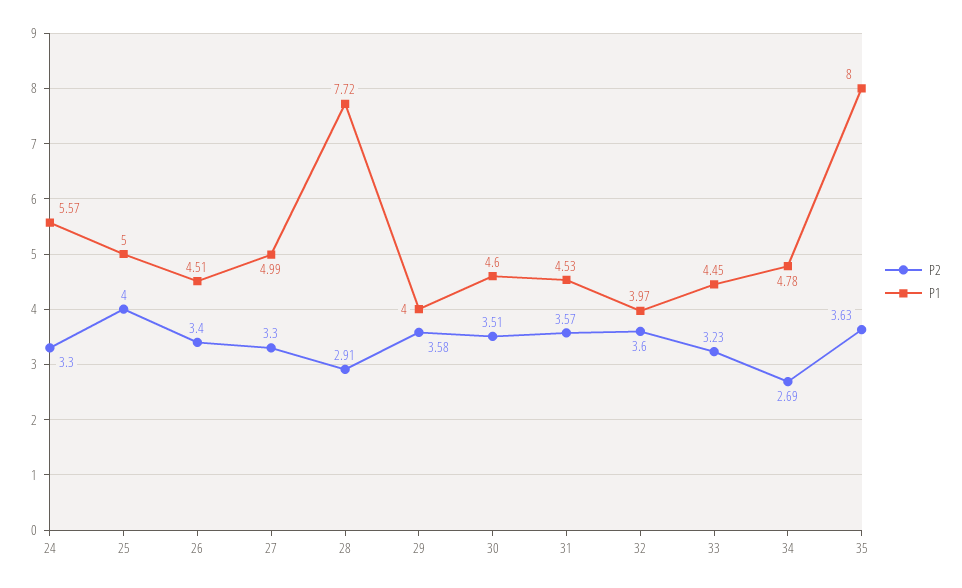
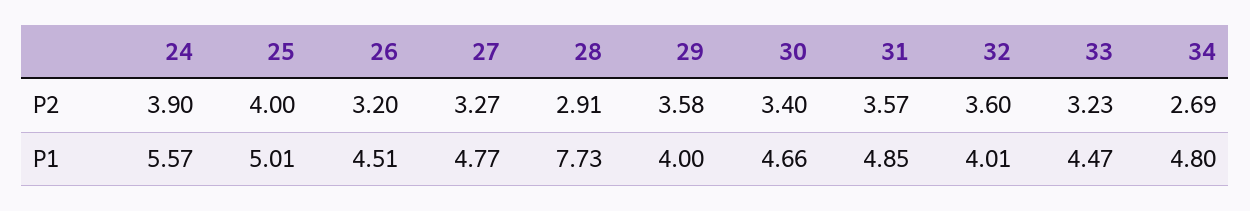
P2, 24: 3.3 -> 3.9
P1, 25: 5 -> 5.01
P2, 26: 3.4 -> 3.2
P2, 27: 3.3 -> 3.27
P1, 27: 4.99 -> 4.77
P1, 28: 7.72 -> 7.73
P2, 30: 3.51 -> 3.4
P1, 30: 4.6 -> 4.66
P1, 31: 4.53 -> 4.85
P1, 32: 3.97 -> 4.01
P1, 33: 4.45 -> 4.47
P1, 34: 4.78 -> 4.8
P2, 35: 3.63 -> none
P1, 35: 8 -> none

